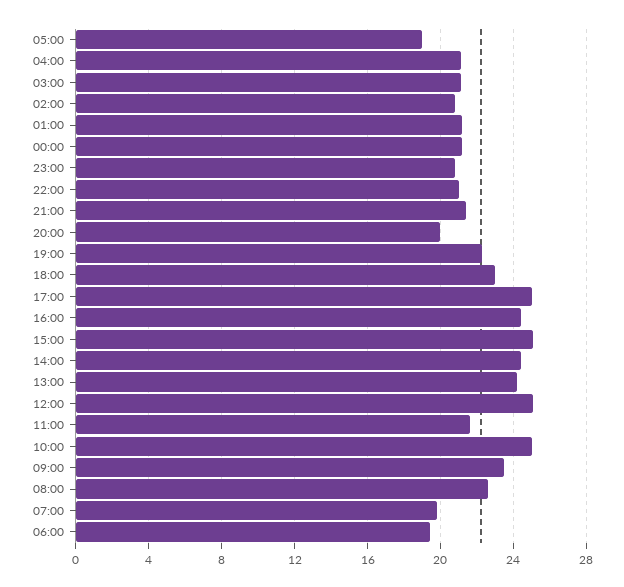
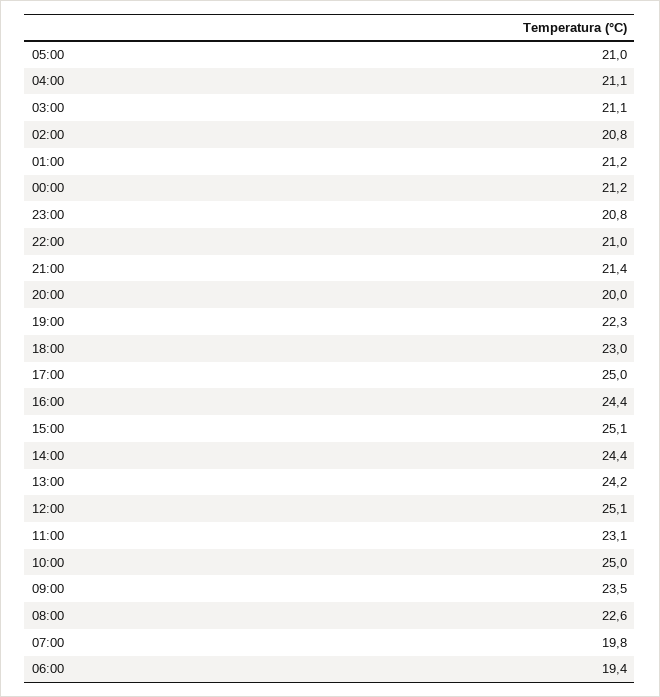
05:00: 19 -> 21
11:00: 21.5 -> 23.1

